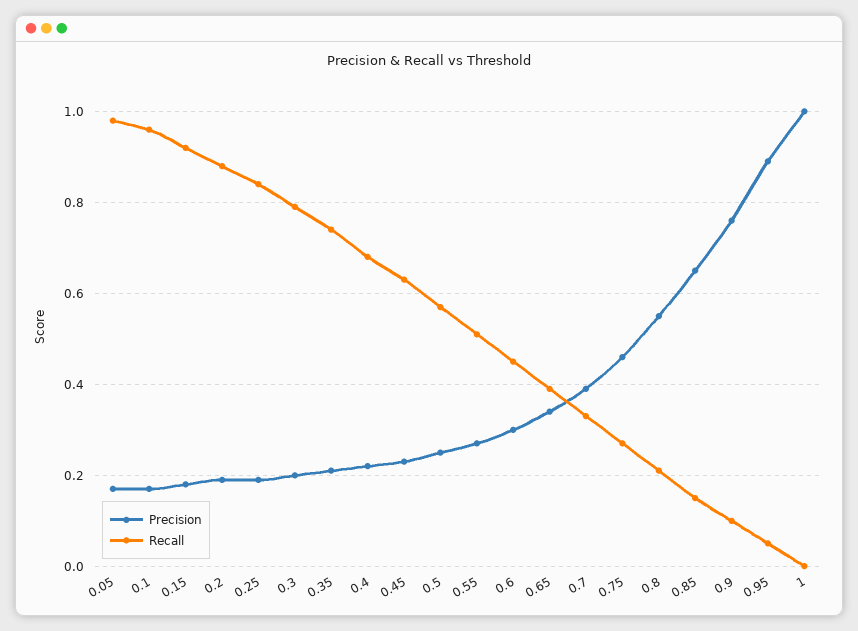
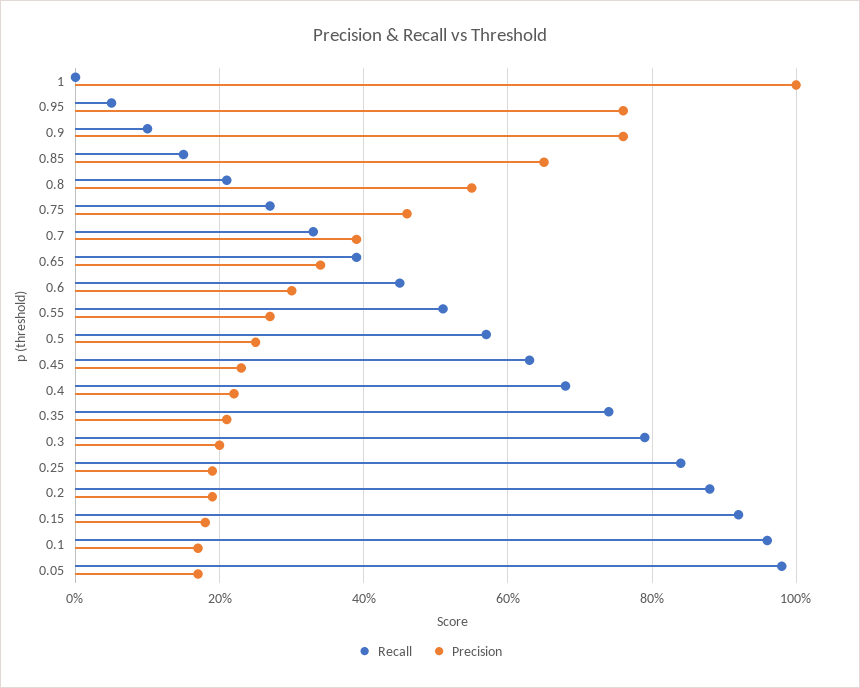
Precision, 0.95: 0.9 -> 0.75

